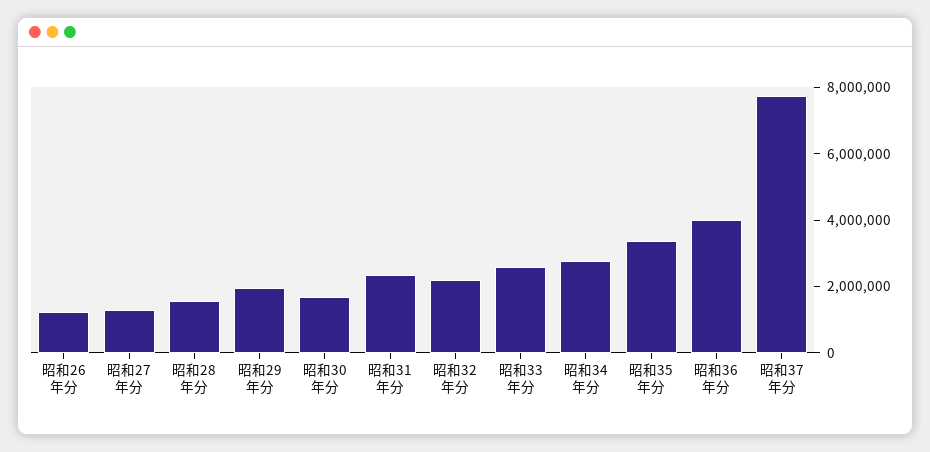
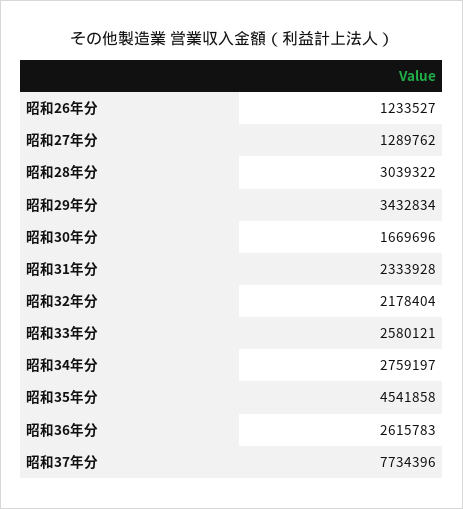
昭和28年分: 1500000 -> 3039322
昭和29年分: 2000000 -> 3432834
昭和35年分: 3500000 -> 4541858
昭和36年分: 4000000 -> 2615783

